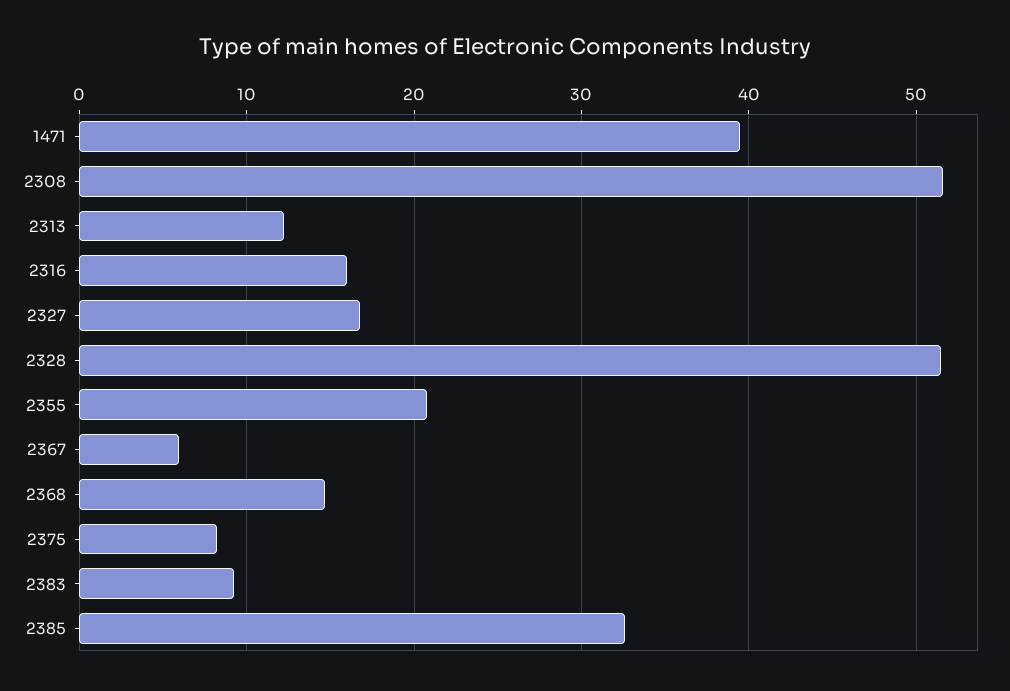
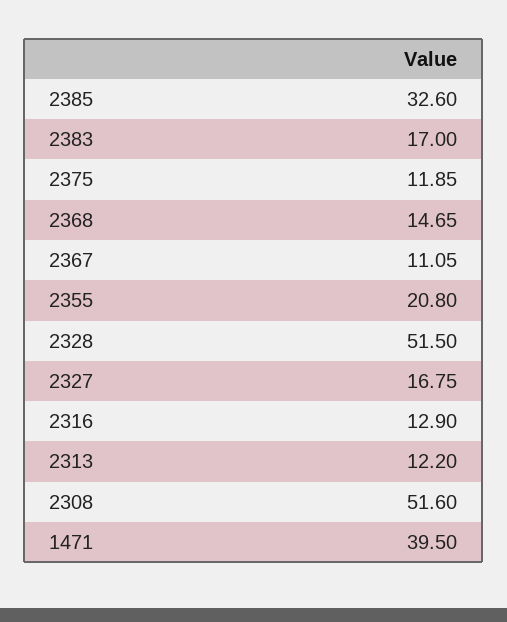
2316: 16 -> 12.9
2367: 6 -> 11.05
2375: 8 -> 11.85
2383: 9 -> 17

